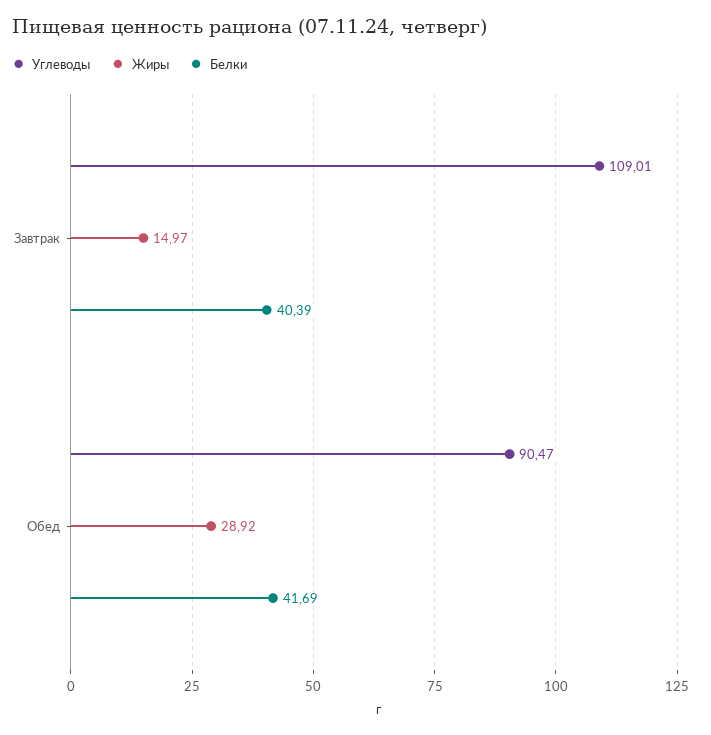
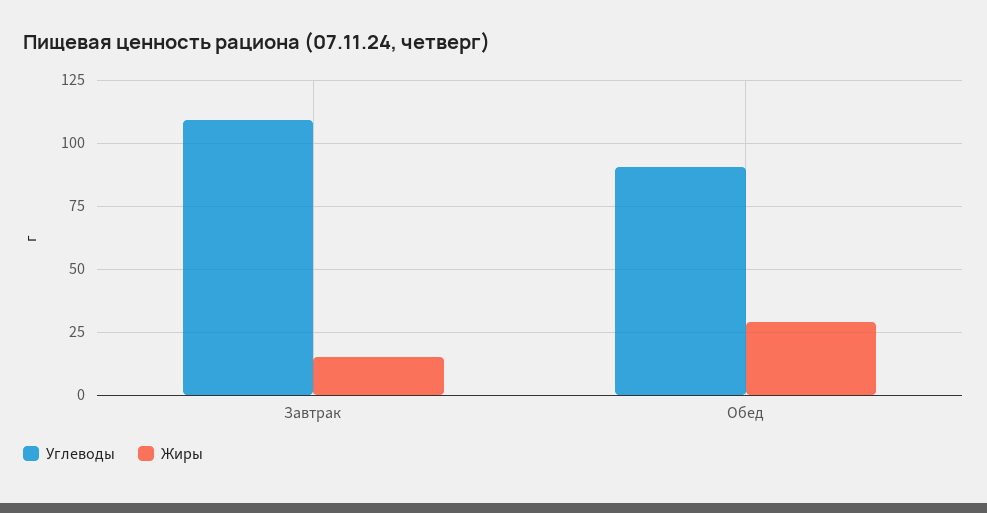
Белки, Завтрак: 40.39 -> none
Белки, Обед: 41.69 -> none

